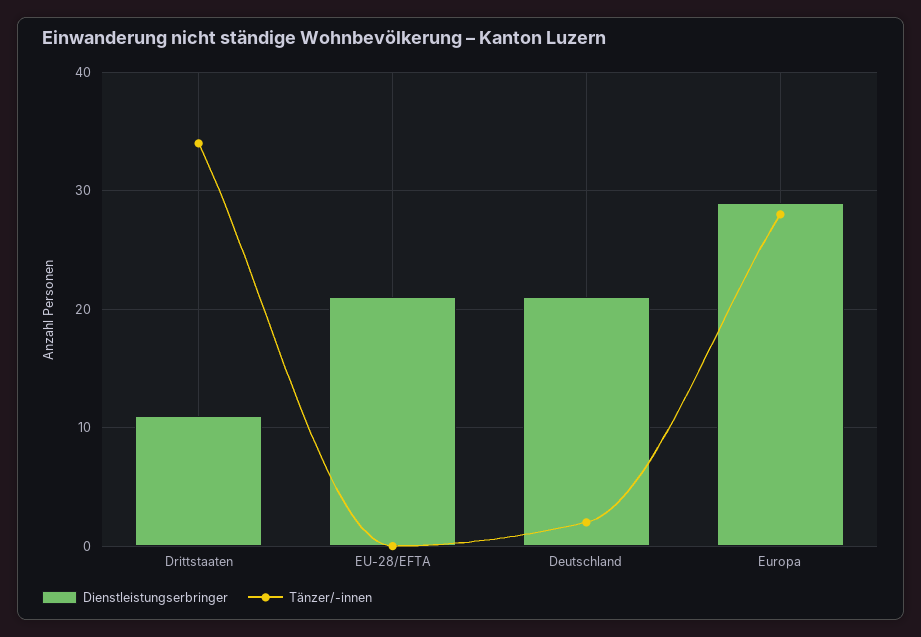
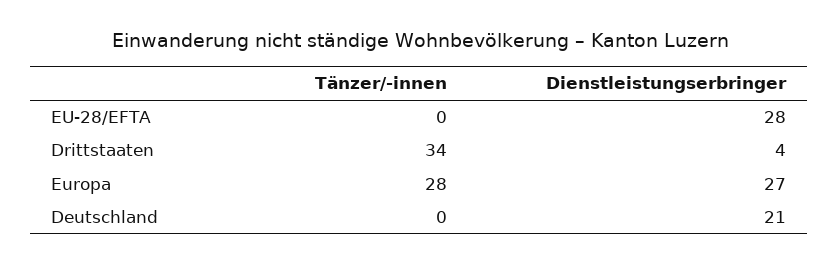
Dienstleistungserbringer, Drittstaaten: 11 -> 4
Dienstleistungserbringer, EU-28/EFTA: 21 -> 28
Tänzer/-innen, Deutschland: 2 -> 0
Dienstleistungserbringer, Europa: 29 -> 27

